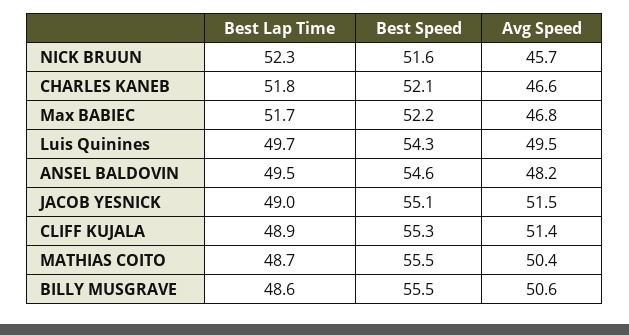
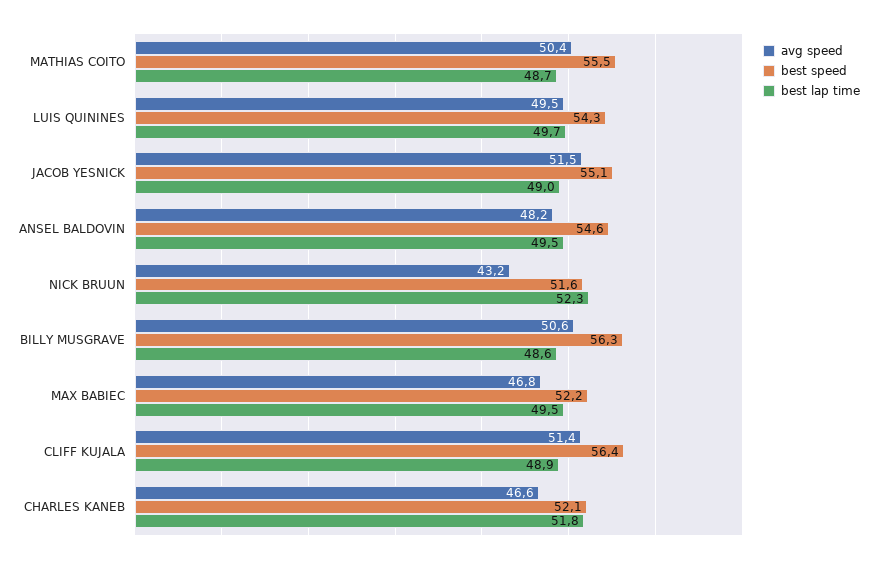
Avg Speed, NICK BRUUN: 45.7 -> 43.2
Best Lap Time, Max BABIEC: 51.7 -> 49.5
Best Speed, CLIFF KUJALA: 55.3 -> 56.4
Best Speed, BILLY MUSGRAVE: 55.5 -> 56.3

